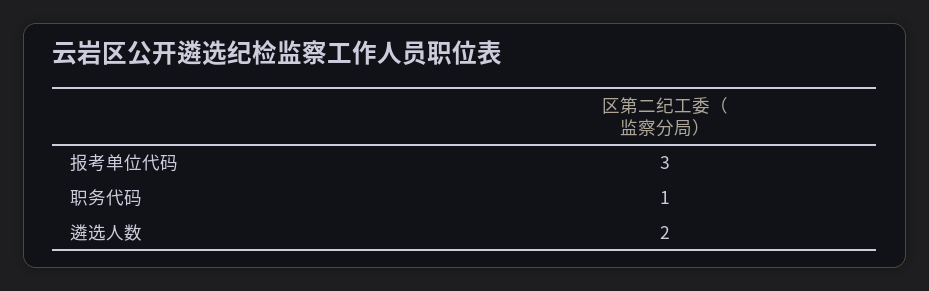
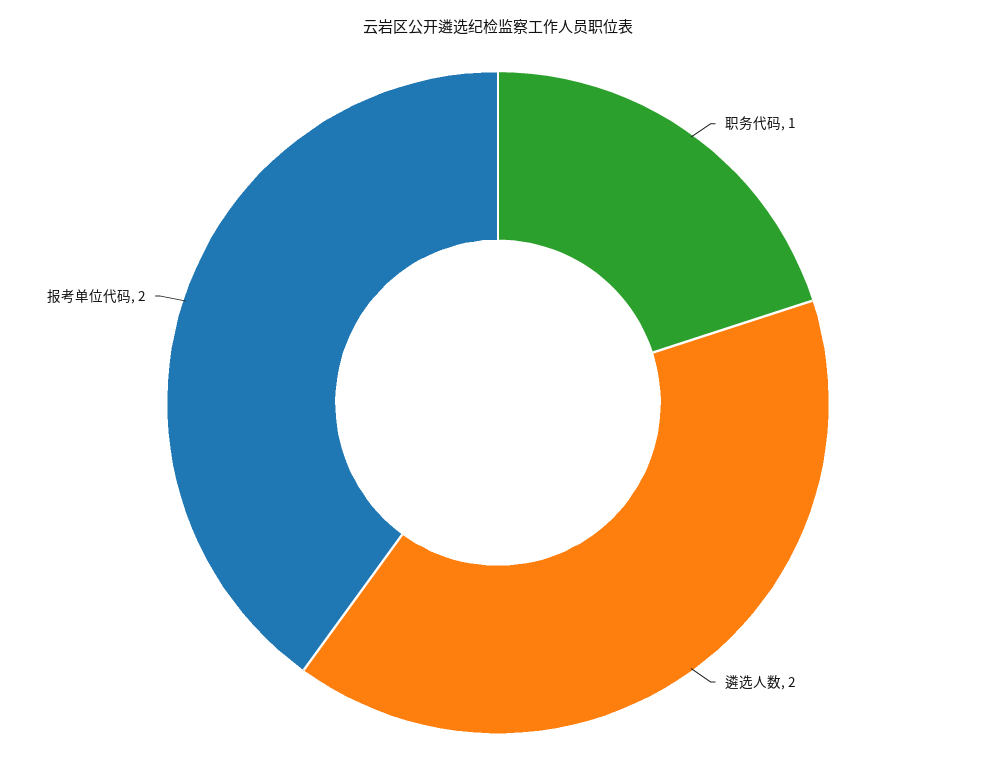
报考单位代码: 3 -> 2

